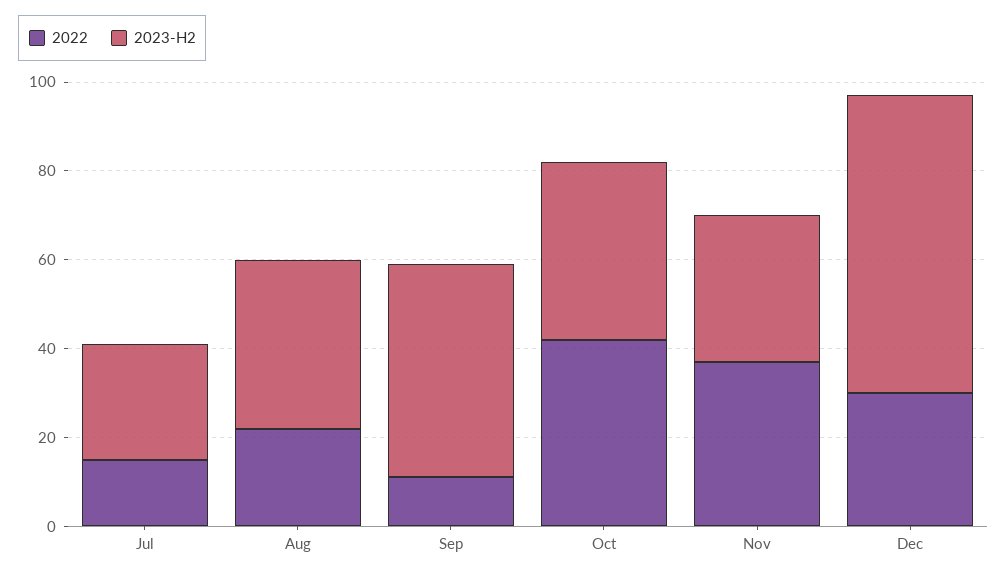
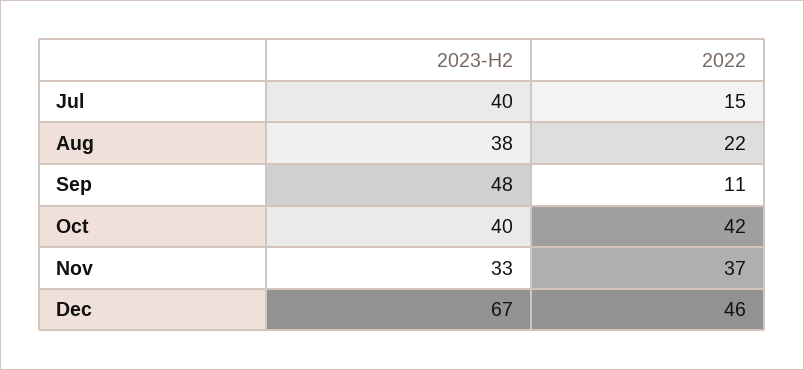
2023-H2, Jul: 25 -> 40
2022, Dec: 30 -> 46

